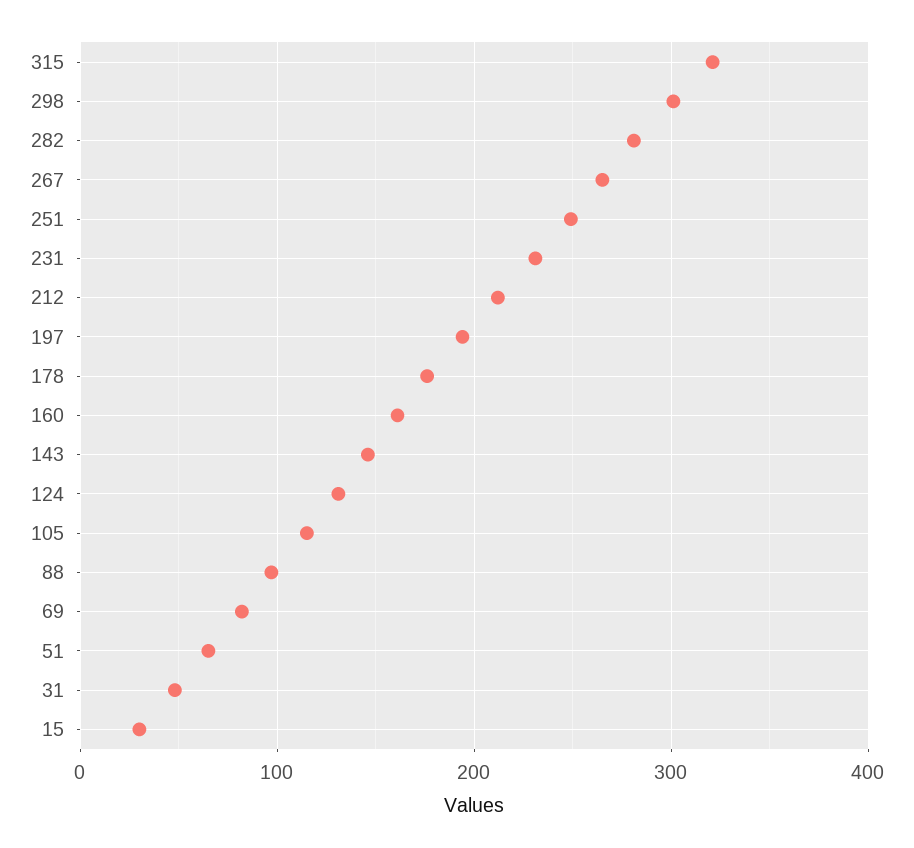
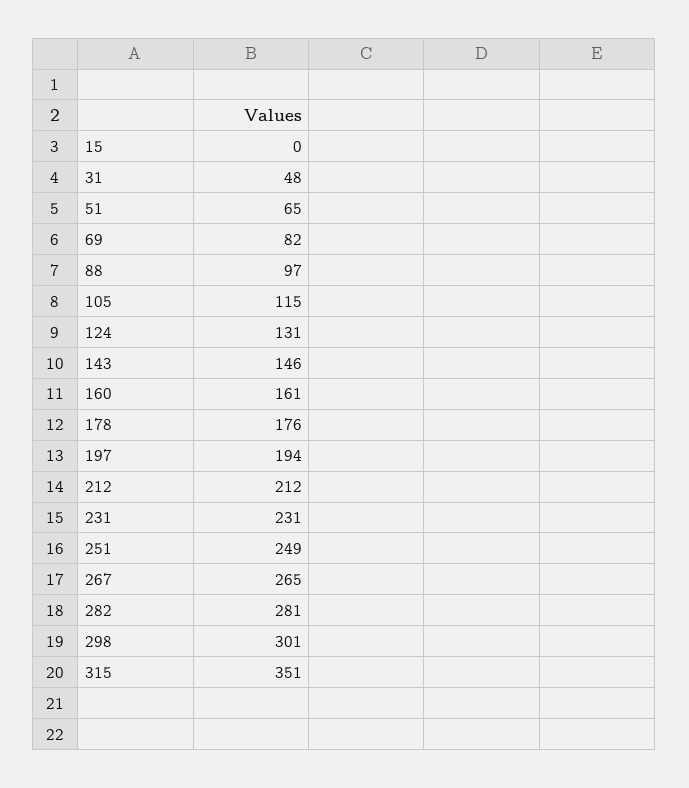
315: 320 -> 351
15: 30 -> 0

